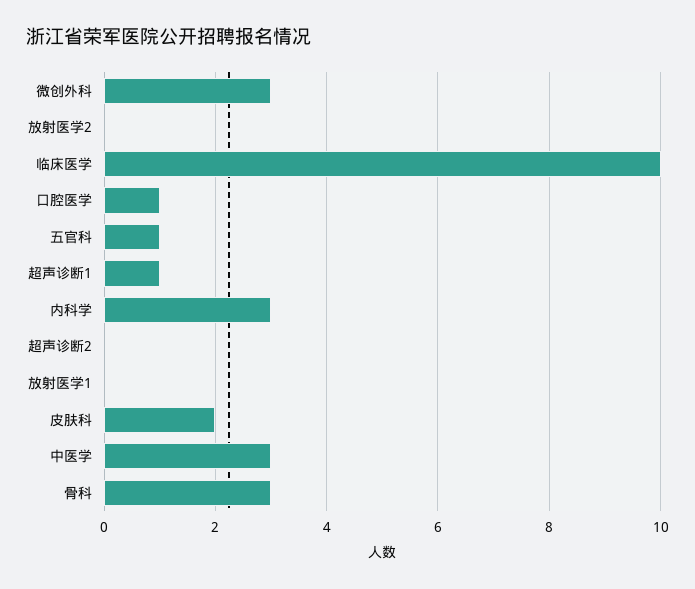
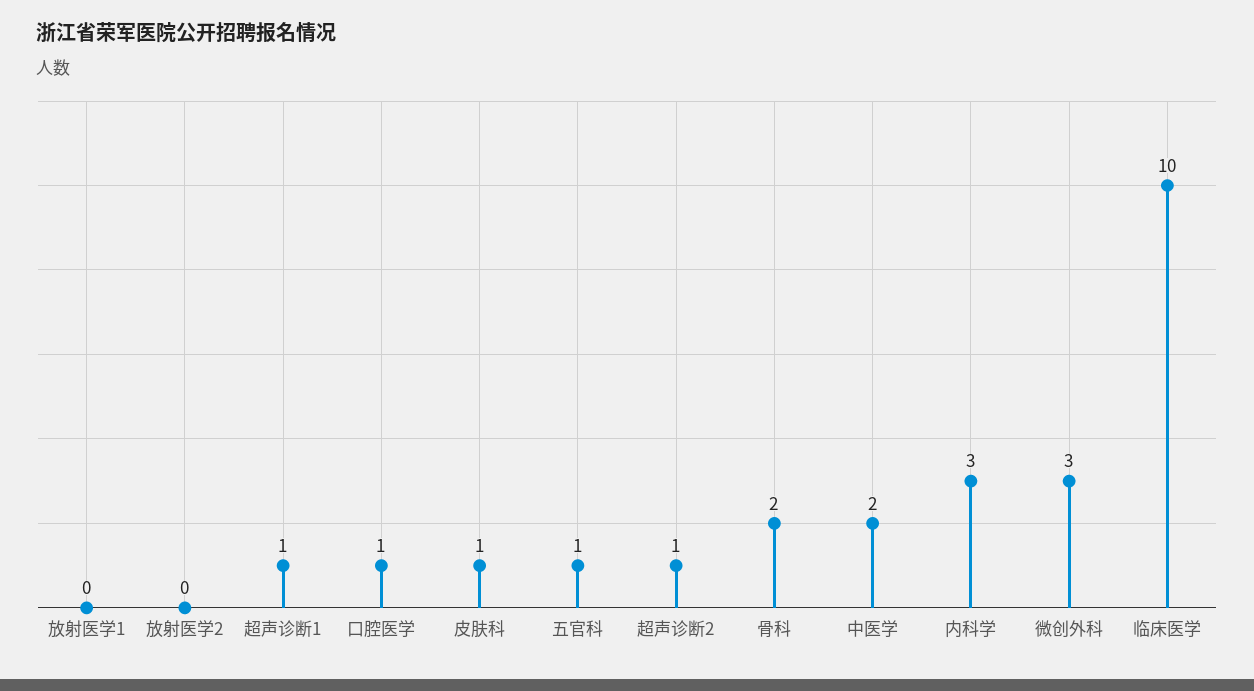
超声诊断2: 0 -> 1
皮肤科: 2 -> 1
中医学: 3 -> 2
骨科: 3 -> 2

